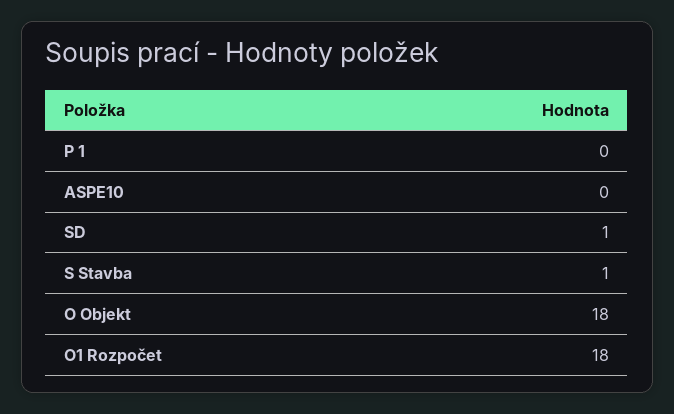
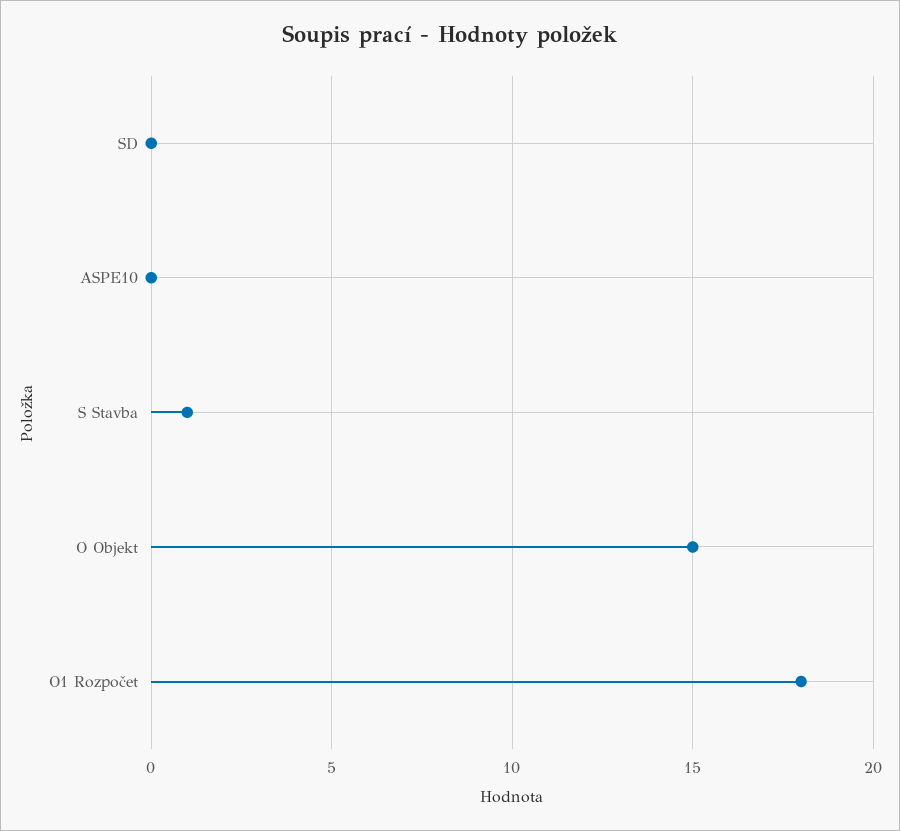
P 1: 0 -> none
SD: 1 -> 0
O Objekt: 18 -> 15

